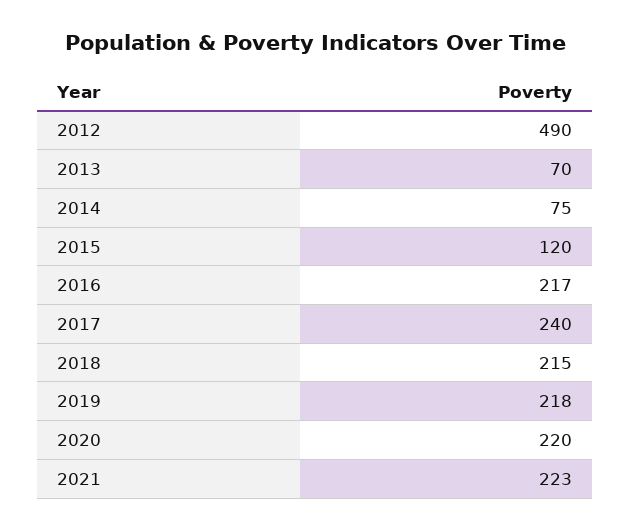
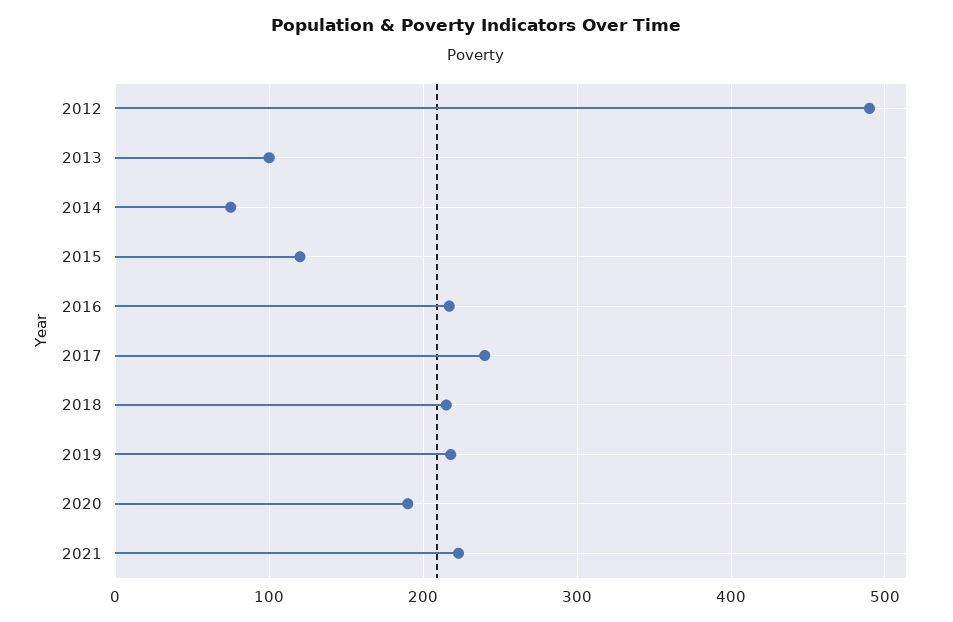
2013: 70 -> 100
2020: 220 -> 190

